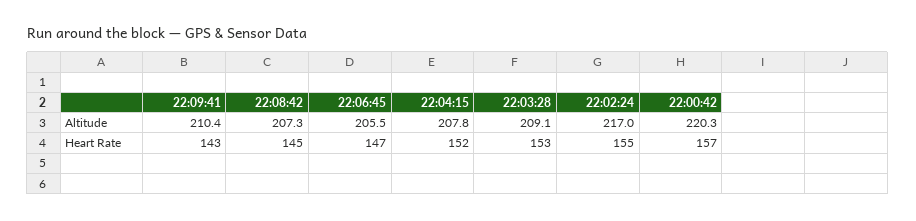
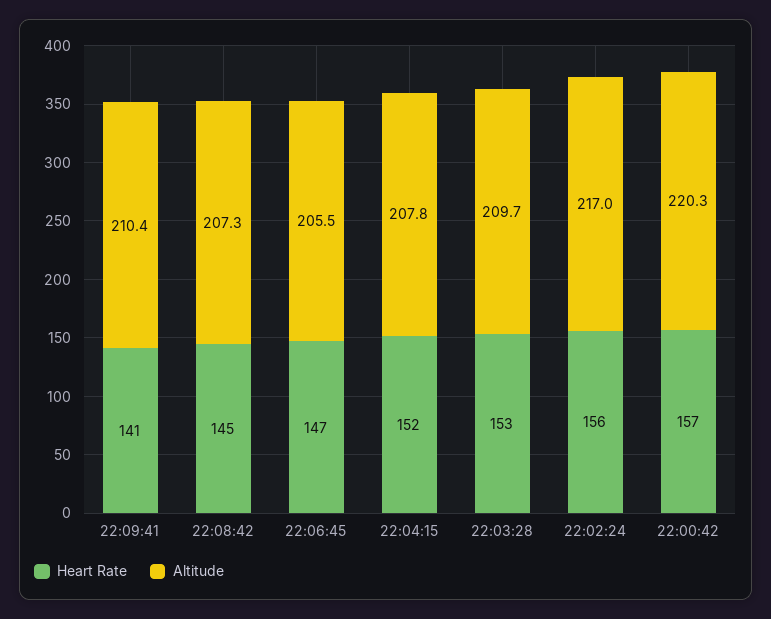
Altitude, 22:03:28: 209.1 -> 209.7
Heart Rate, 22:09:41: 143 -> 141
Heart Rate, 22:02:24: 155 -> 156

